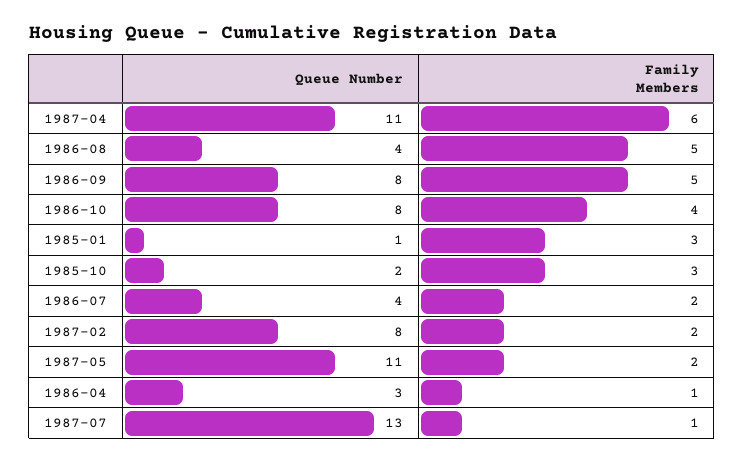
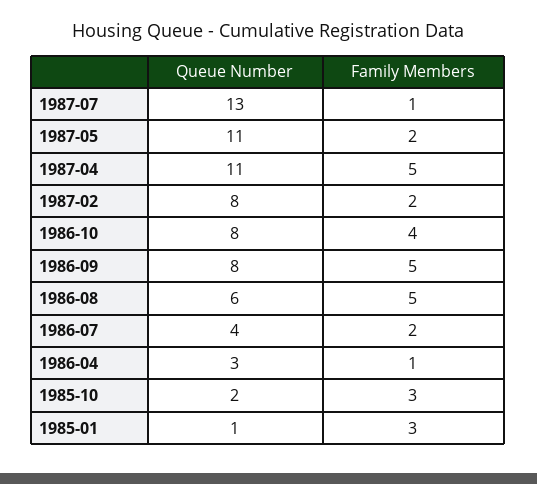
Family Members, 1987-04: 6 -> 5
Queue Number, 1986-08: 4 -> 6

